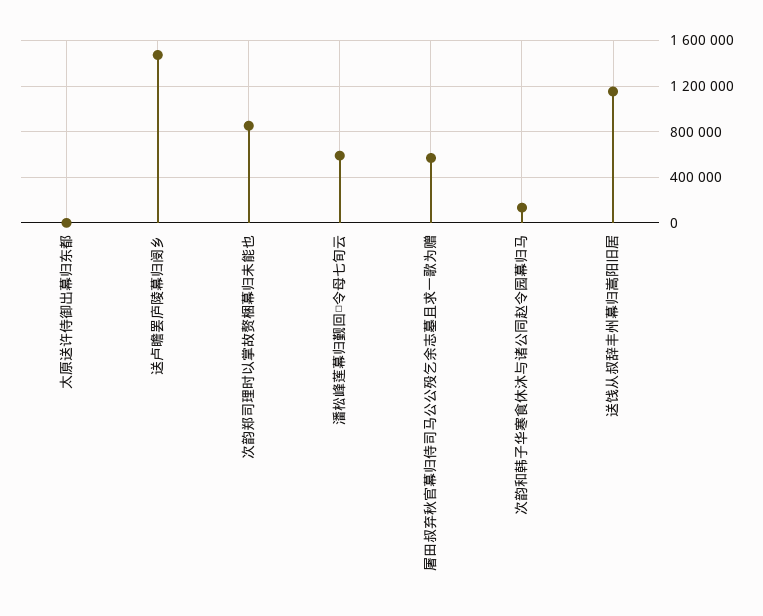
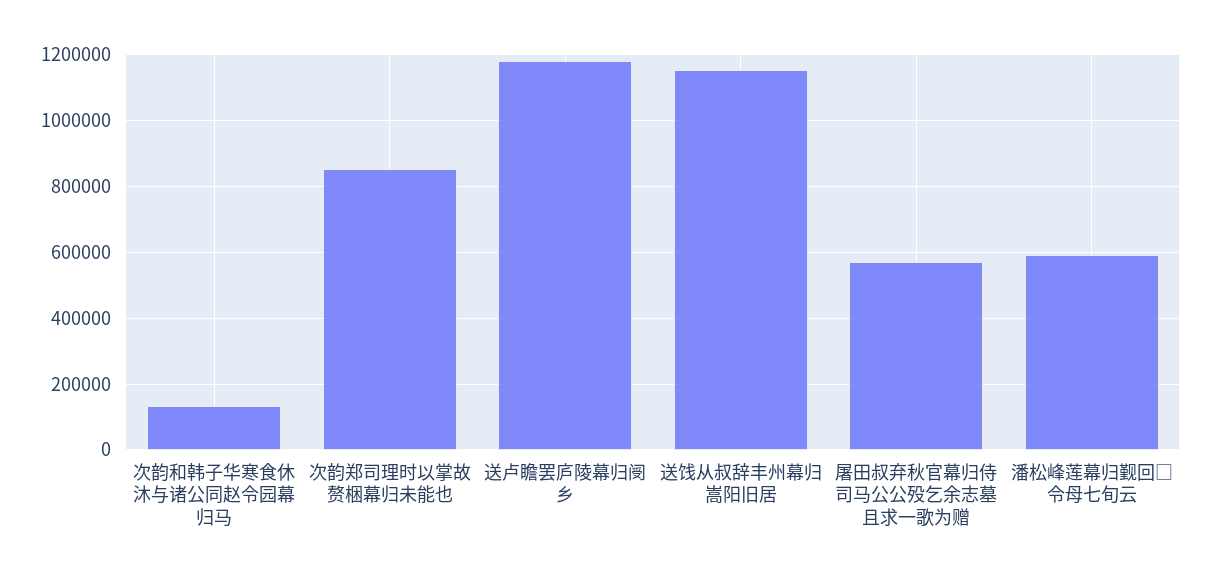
太原送许侍御出幕归东都: 0 -> none
送卢瞻罢庐陵幕归阌乡: 1500000 -> 1180000

